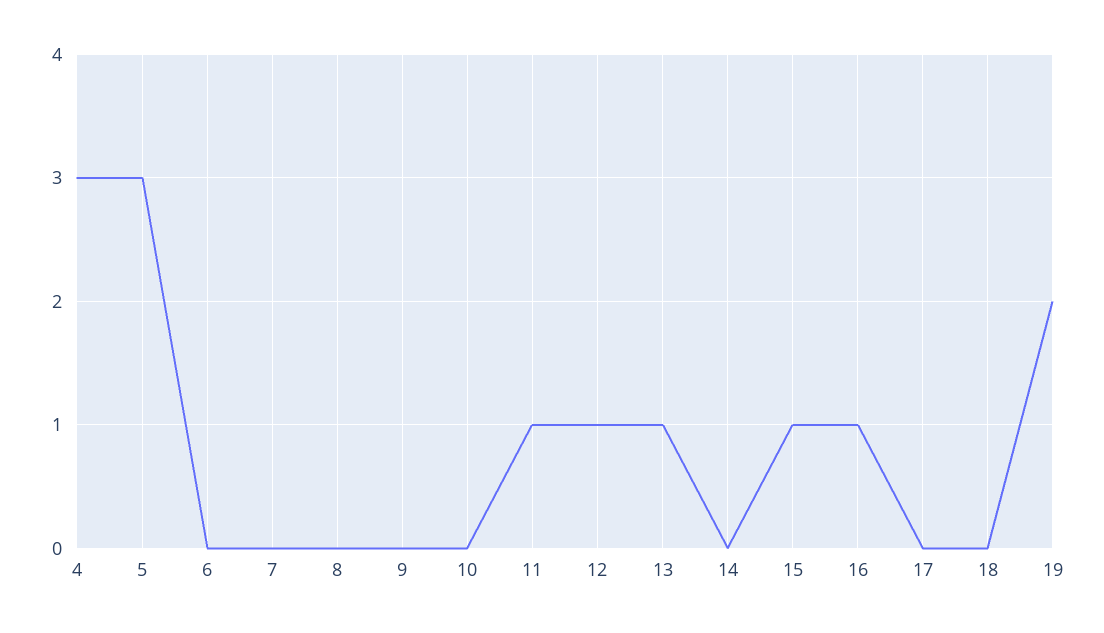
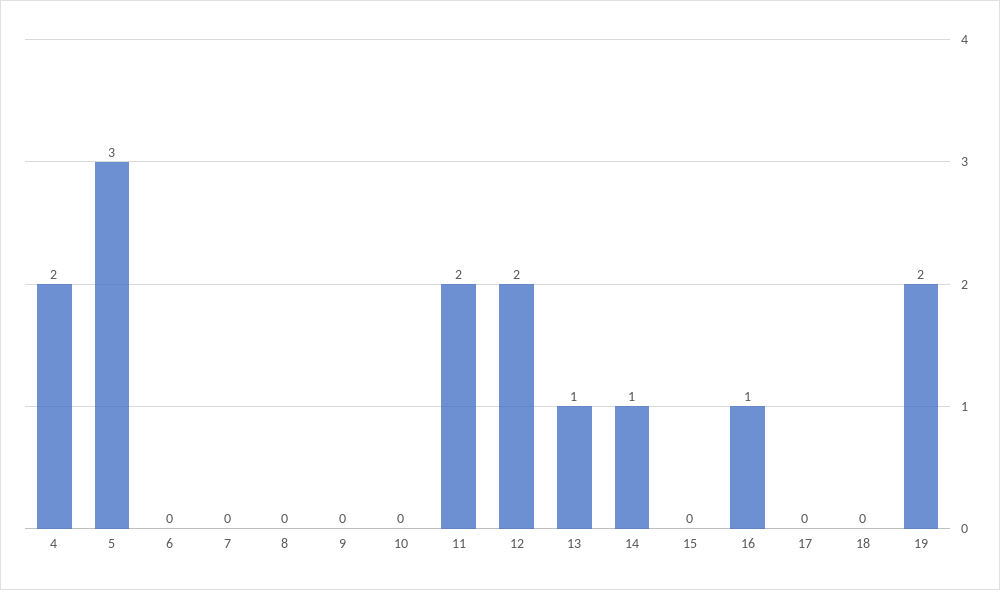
4: 3 -> 2
11: 1 -> 2
12: 1 -> 2
14: 0 -> 1
15: 1 -> 0

